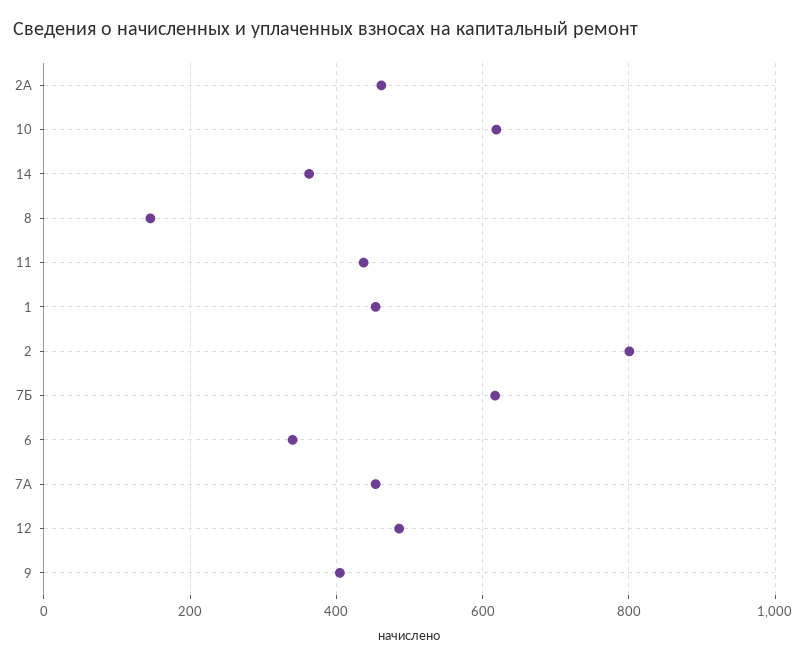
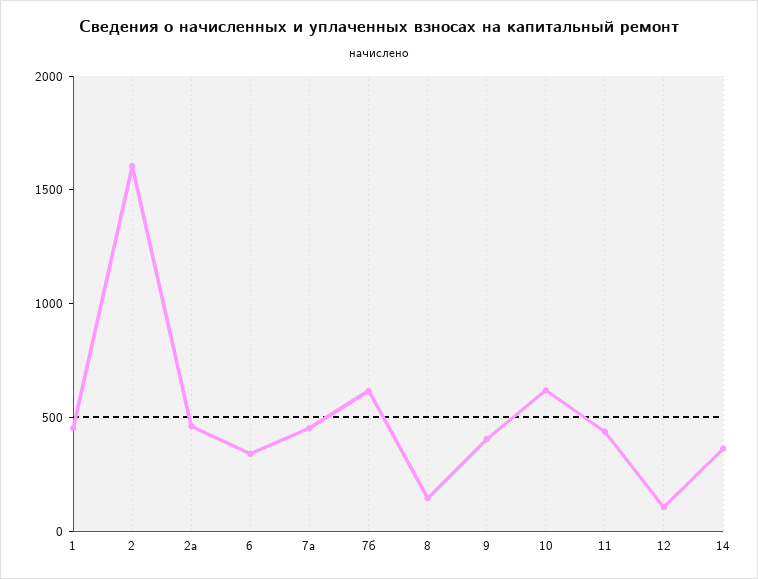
2: 800 -> 1600
12: 480 -> 100

